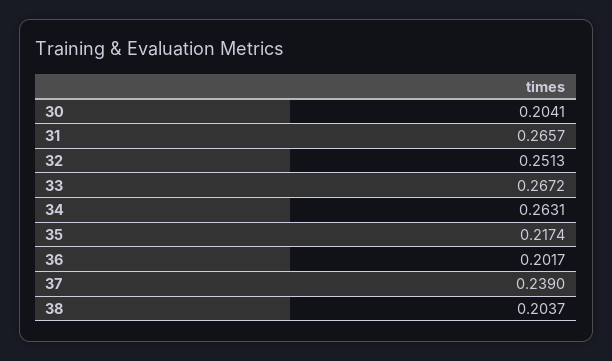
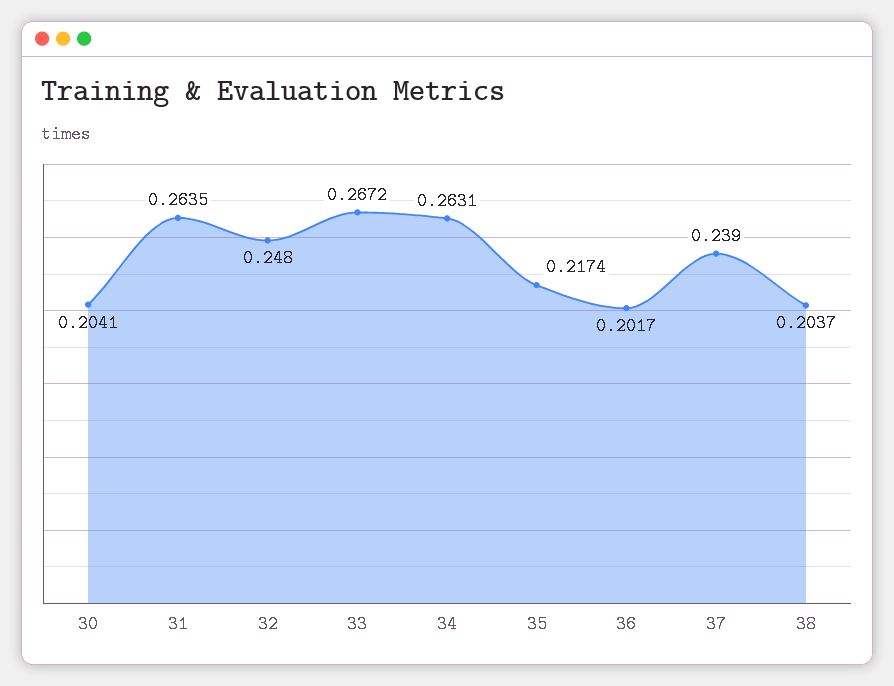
31: 0.2657 -> 0.2635
32: 0.2513 -> 0.248

